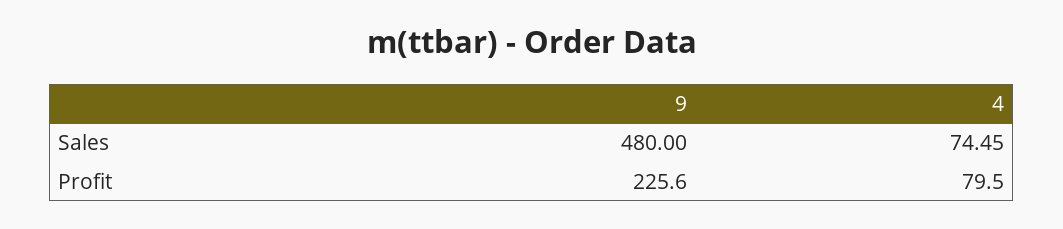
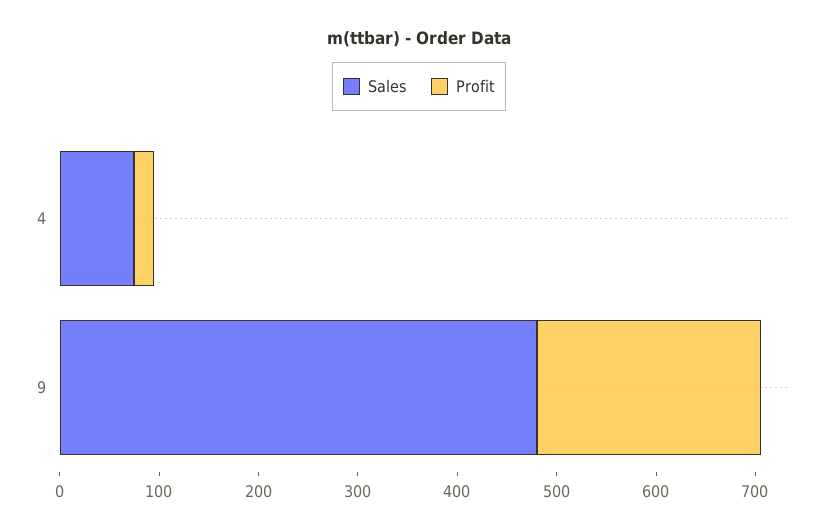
Profit, 4: 79.5 -> 20

